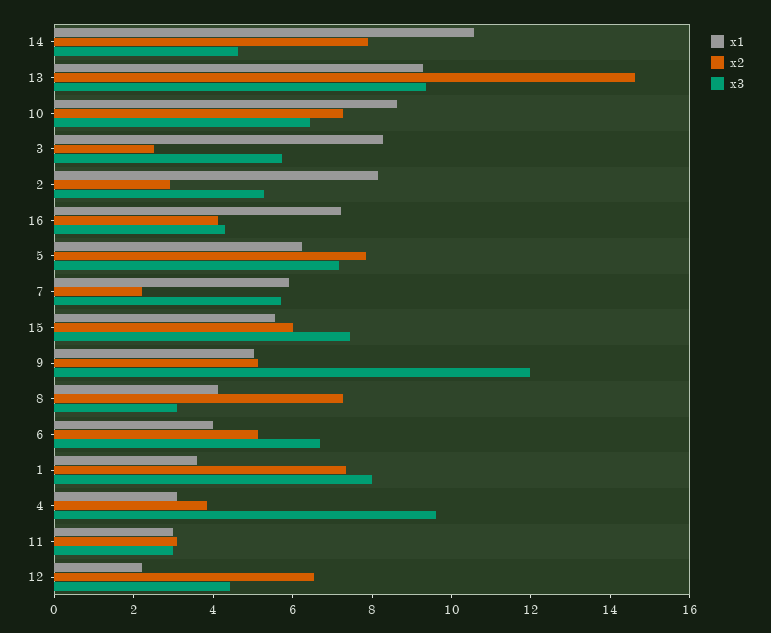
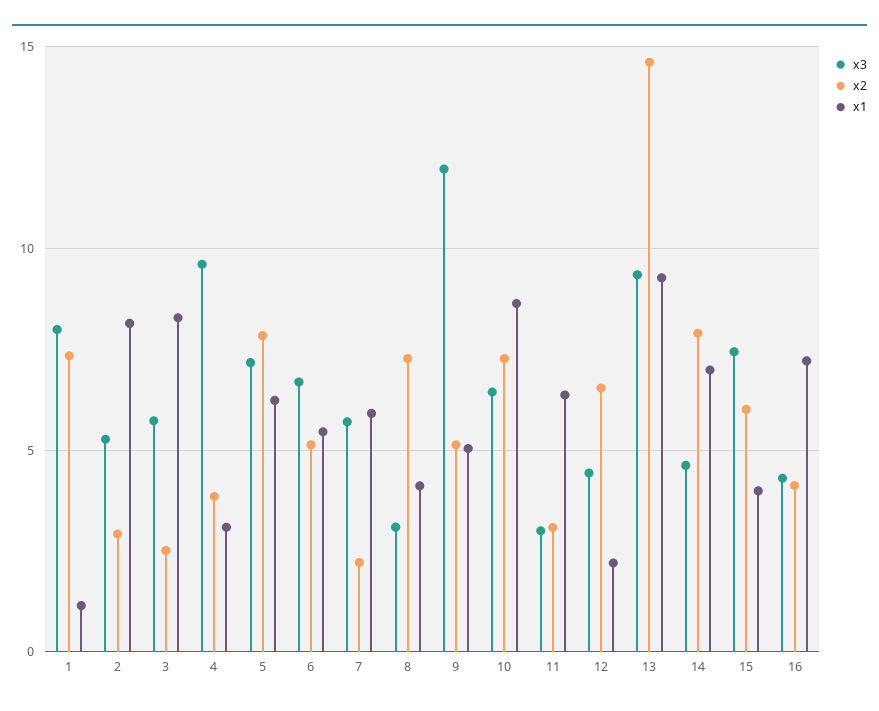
x1, 14: 10.5 -> 7
x1, 15: 5.5 -> 4
x1, 6: 4 -> 5.5
x1, 1: 3.5 -> 1
x1, 11: 3 -> 6.5

